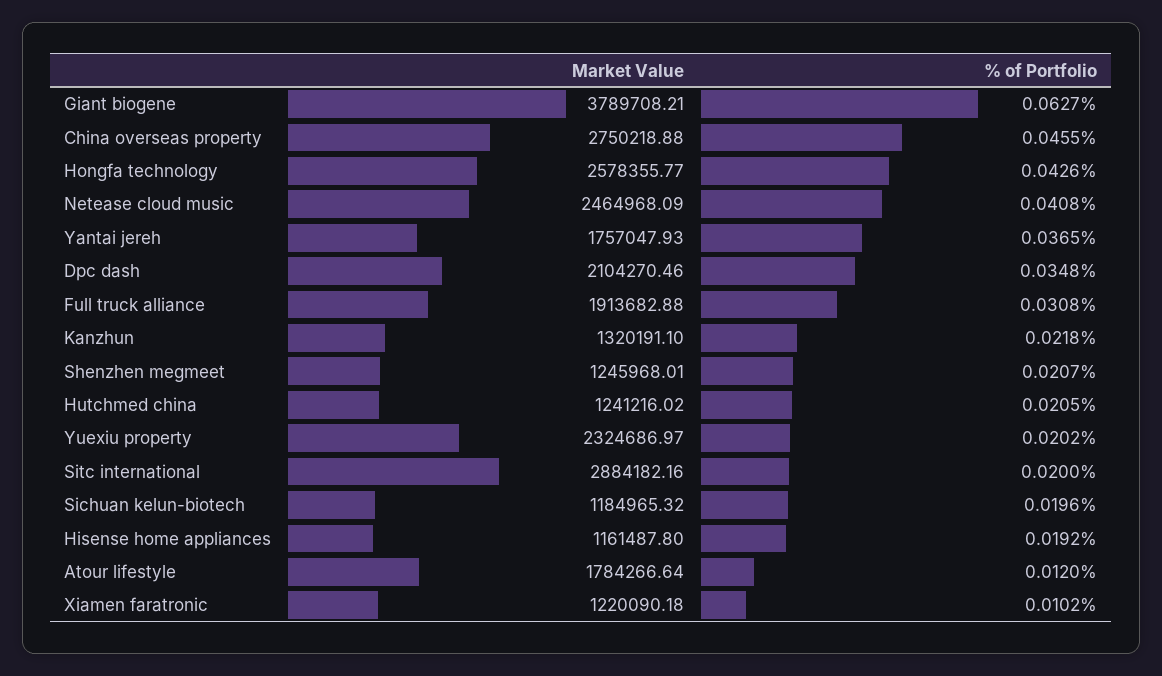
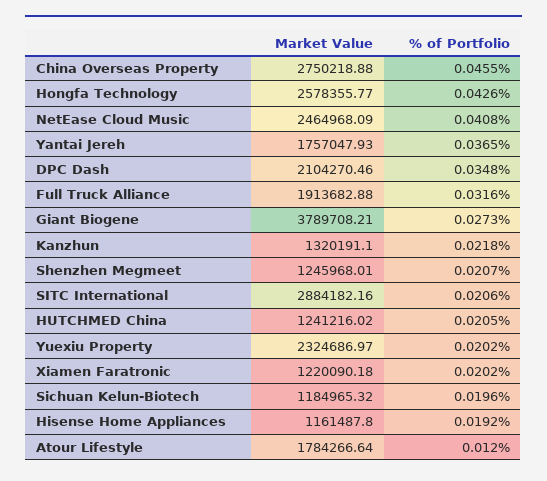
% of Portfolio, Giant biogene: 0.0627 -> 0.0273
% of Portfolio, Full truck alliance: 0.0308 -> 0.0316
% of Portfolio, Sitc international: 0.02 -> 0.0206
% of Portfolio, Xiamen faratronic: 0.0102 -> 0.0202

